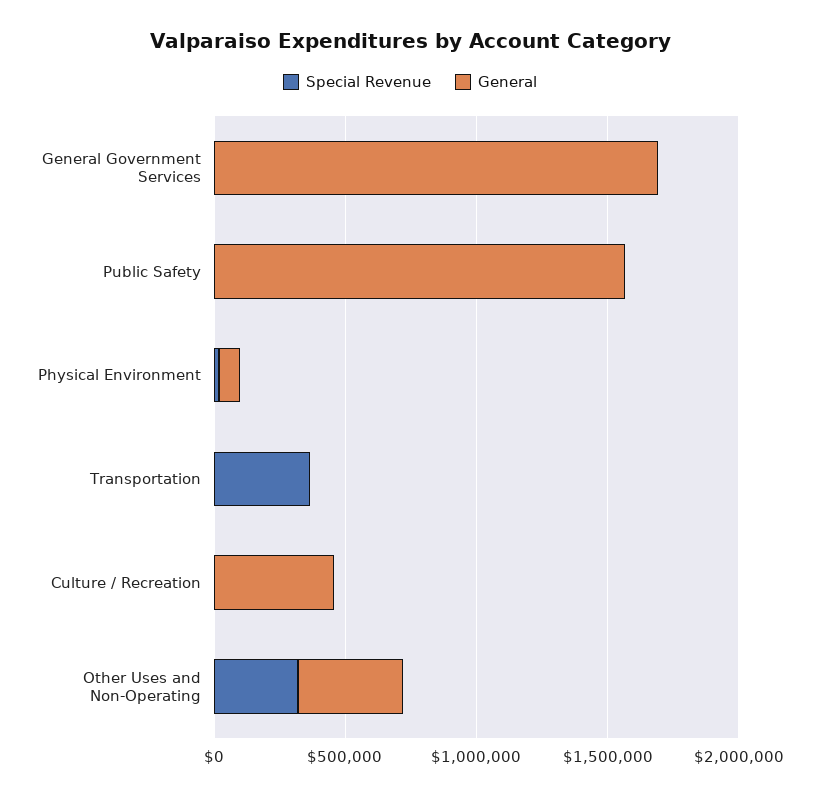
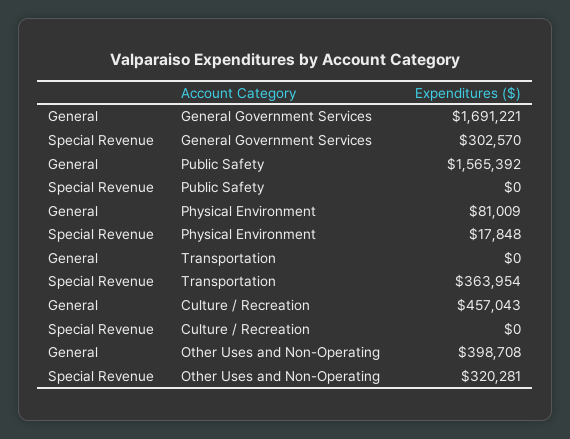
Special Revenue, General Government Services: 0 -> 302570

